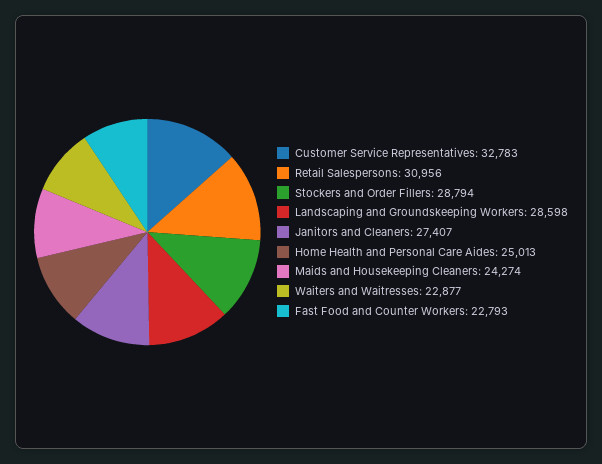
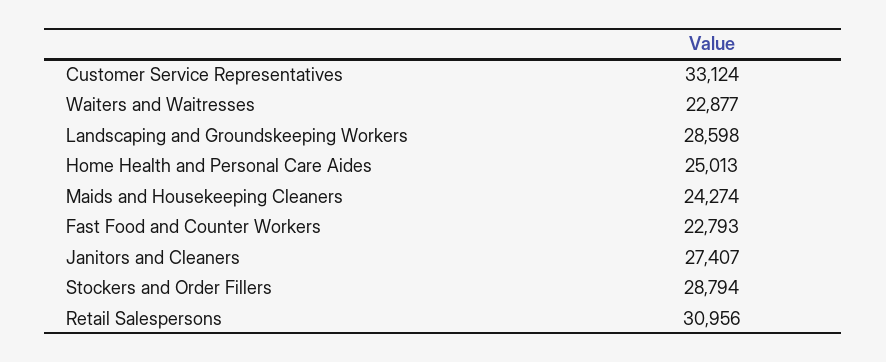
Customer Service Representatives: 32783 -> 33124

